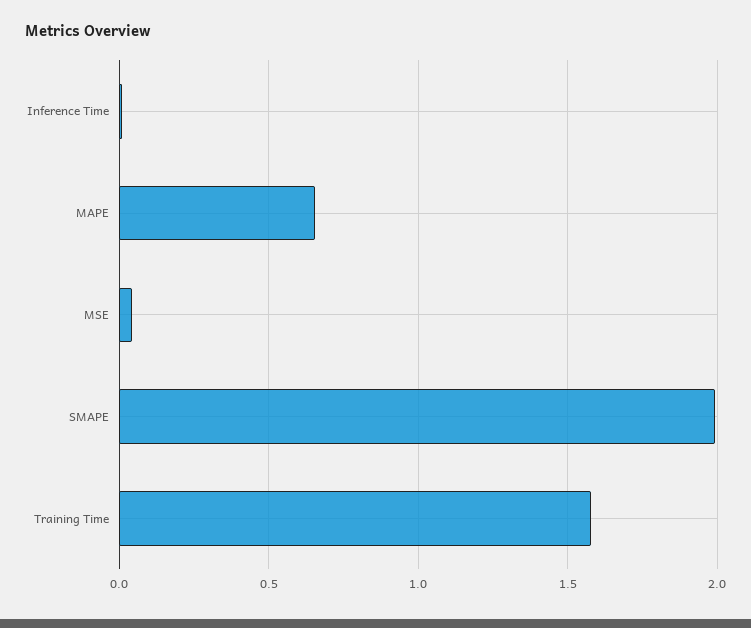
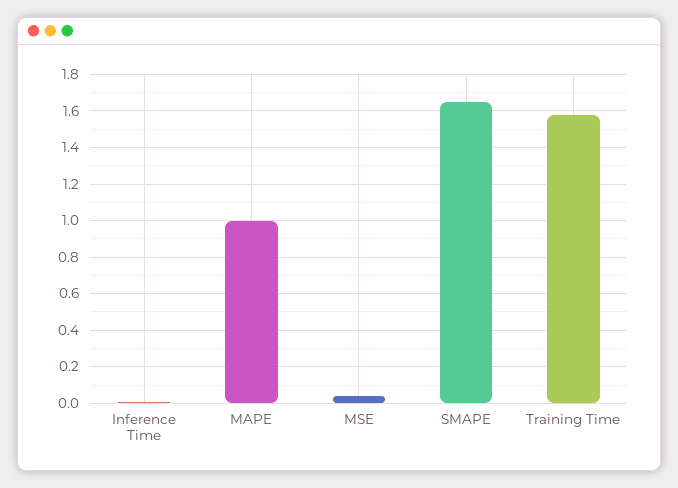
MAPE: 0.65 -> 1
SMAPE: 2 -> 1.65

